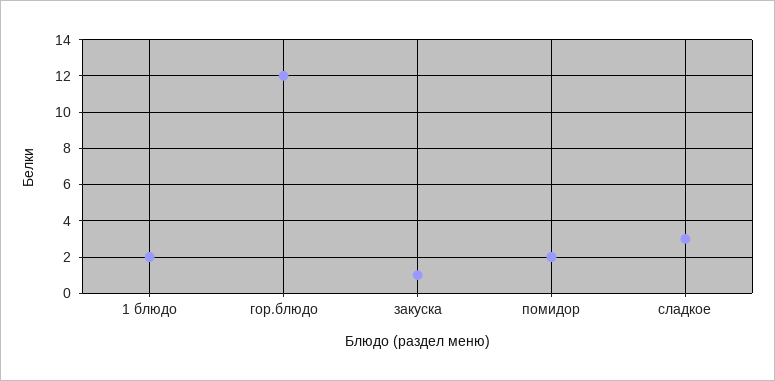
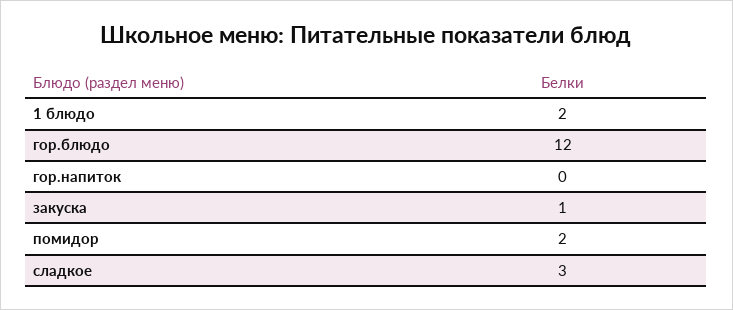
гор.напиток: none -> 0

